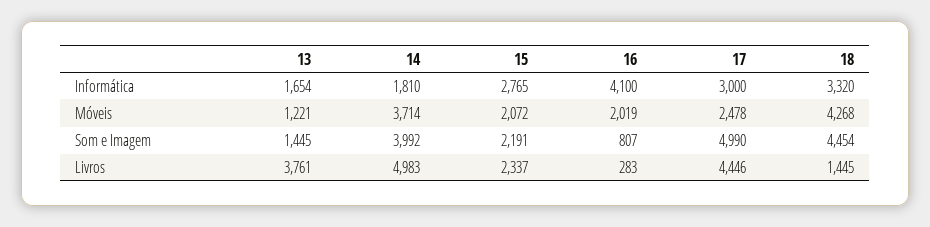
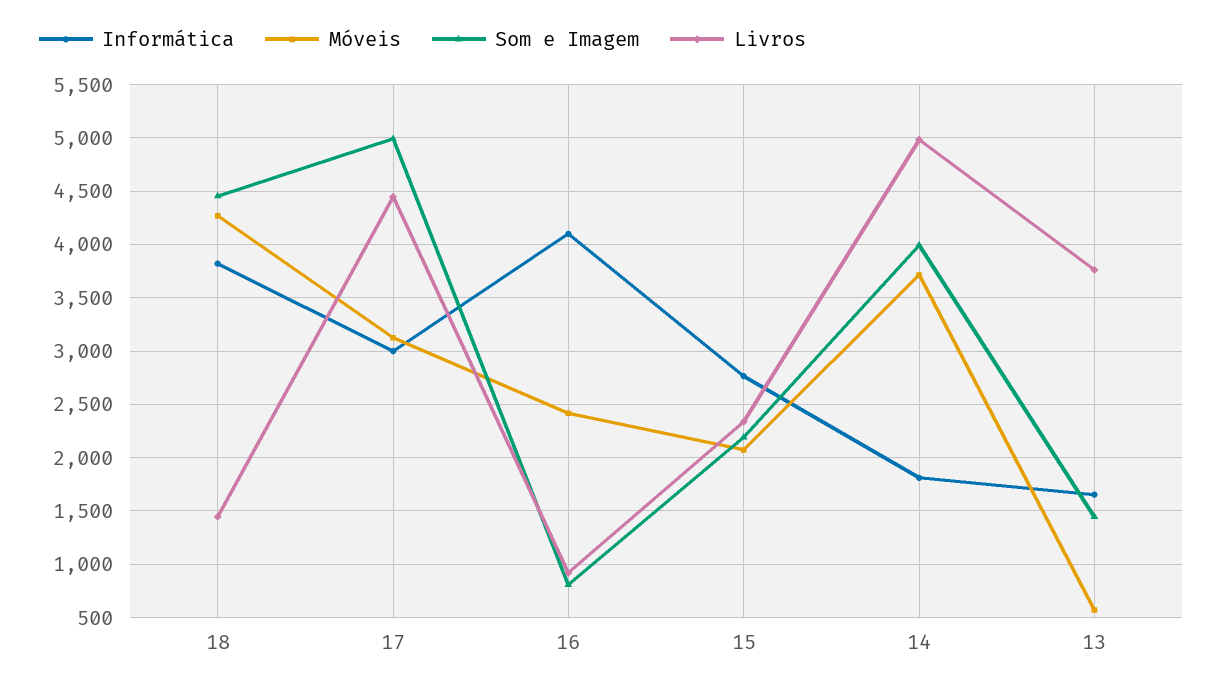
Informática, 18: 3320 -> 3800
Móveis, 13: 1221 -> 600
Móveis, 16: 2019 -> 2400
Móveis, 17: 2478 -> 3100
Livros, 16: 283 -> 900

